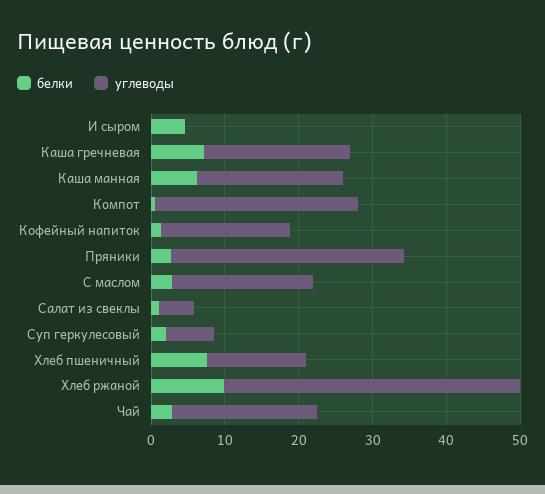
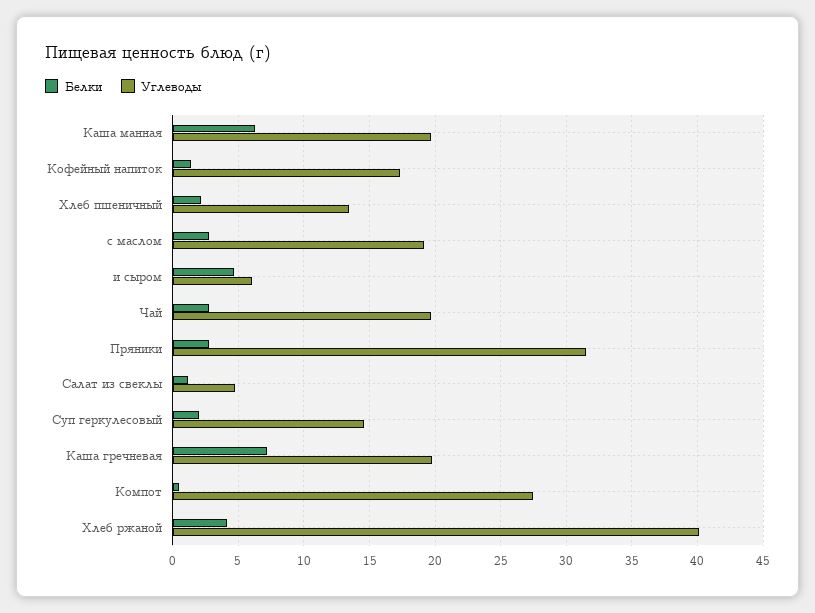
углеводы, И сыром: 0 -> 6
углеводы, Суп геркулесовый: 6 -> 14.5
белки, Хлеб пшеничный: 8 -> 2
белки, Хлеб ржаной: 10 -> 4

